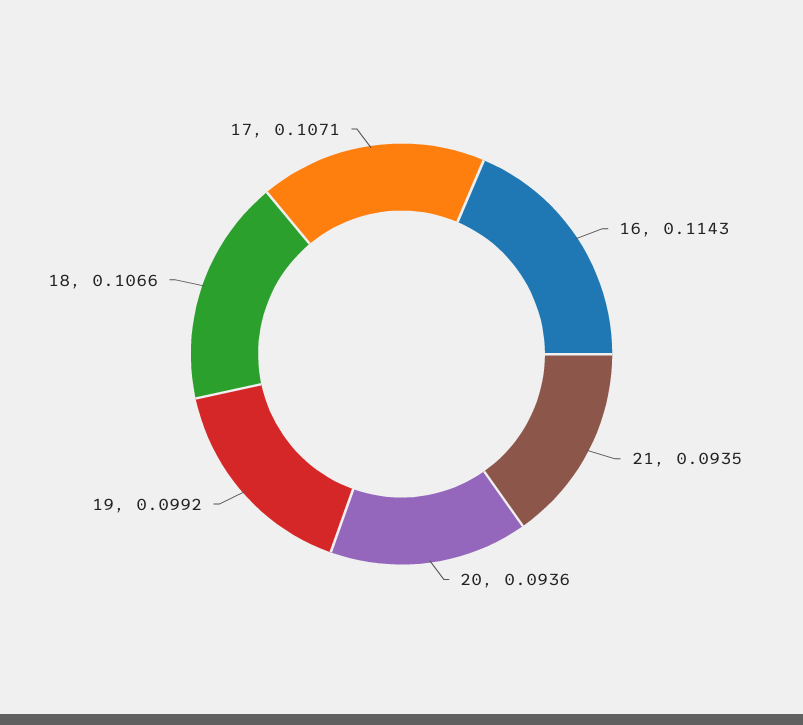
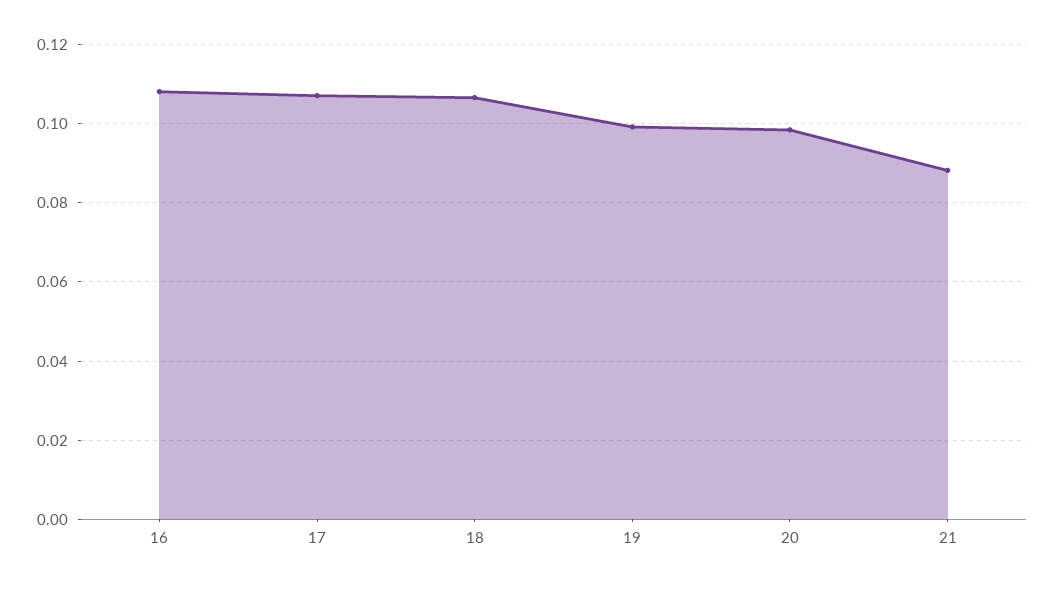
16: 0.1143 -> 0.108
21: 0.0935 -> 0.088
20: 0.0936 -> 0.098

